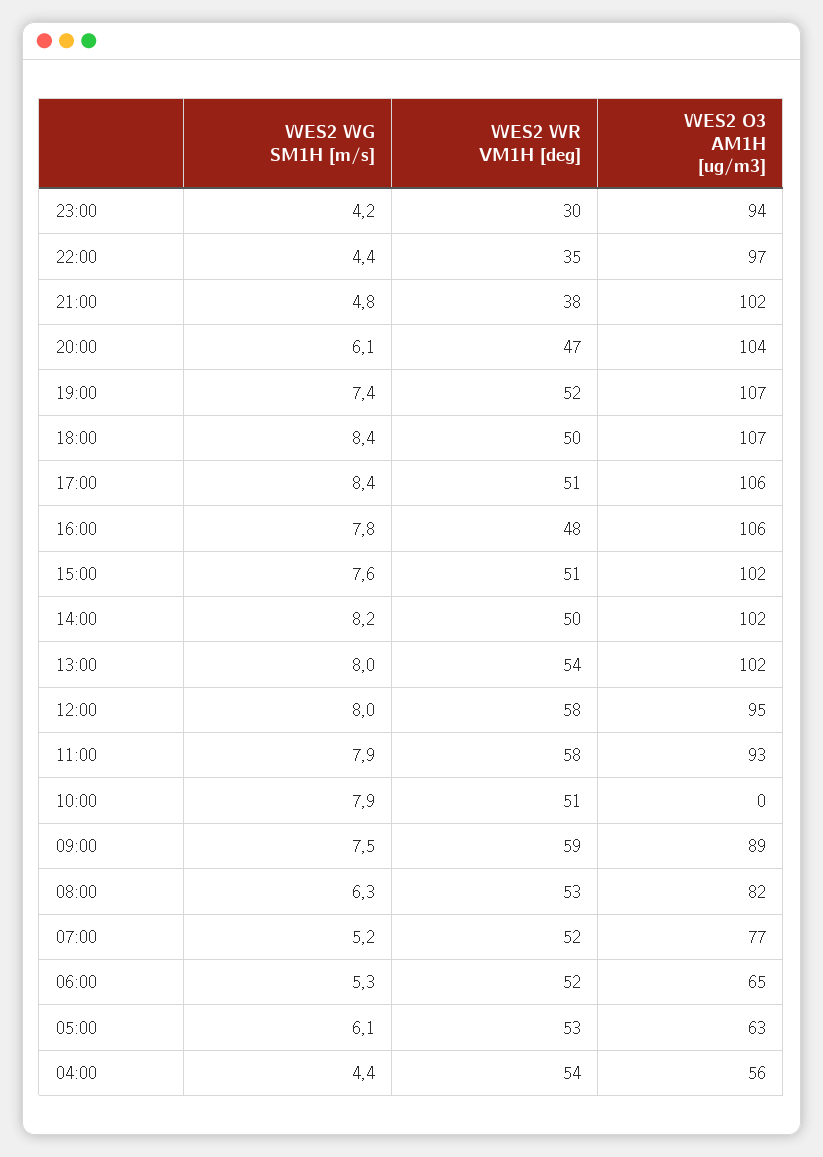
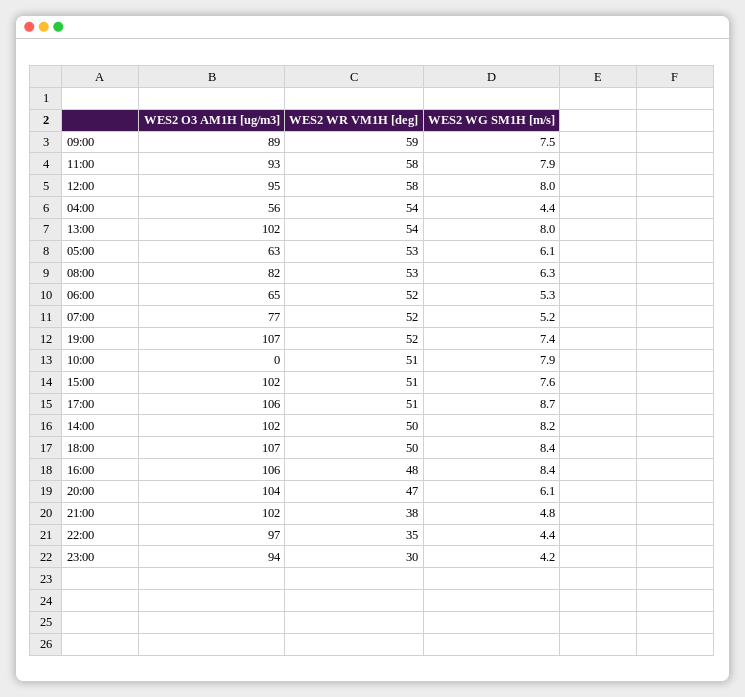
WES2 WG SM1H [m/s], 17:00: 8.4 -> 8.7
WES2 WG SM1H [m/s], 16:00: 7.8 -> 8.4

